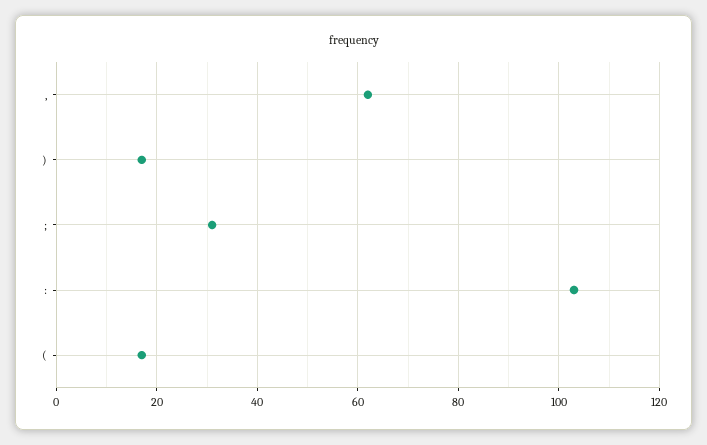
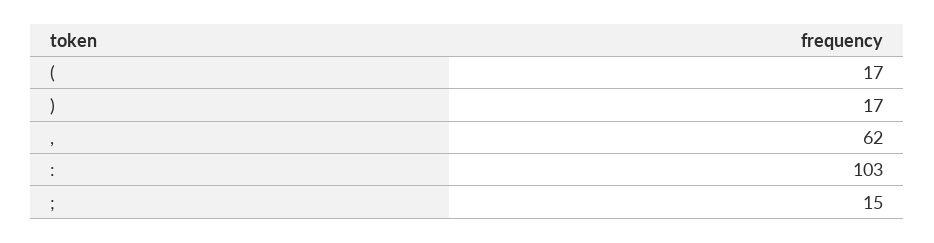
;: 30 -> 15

